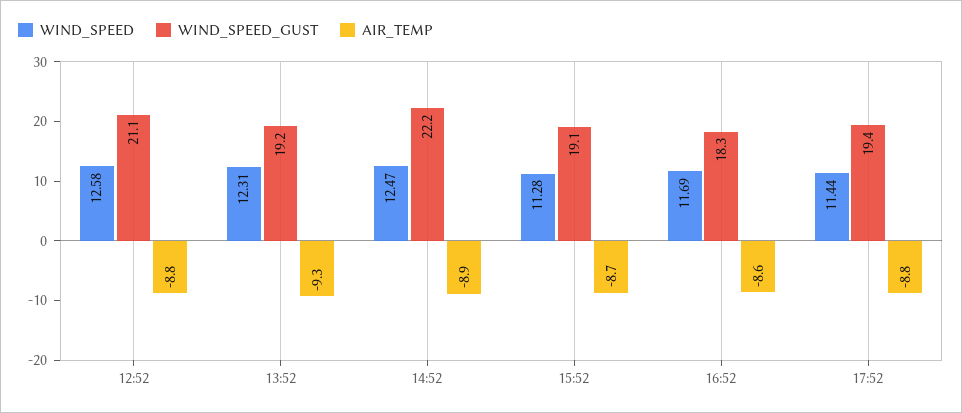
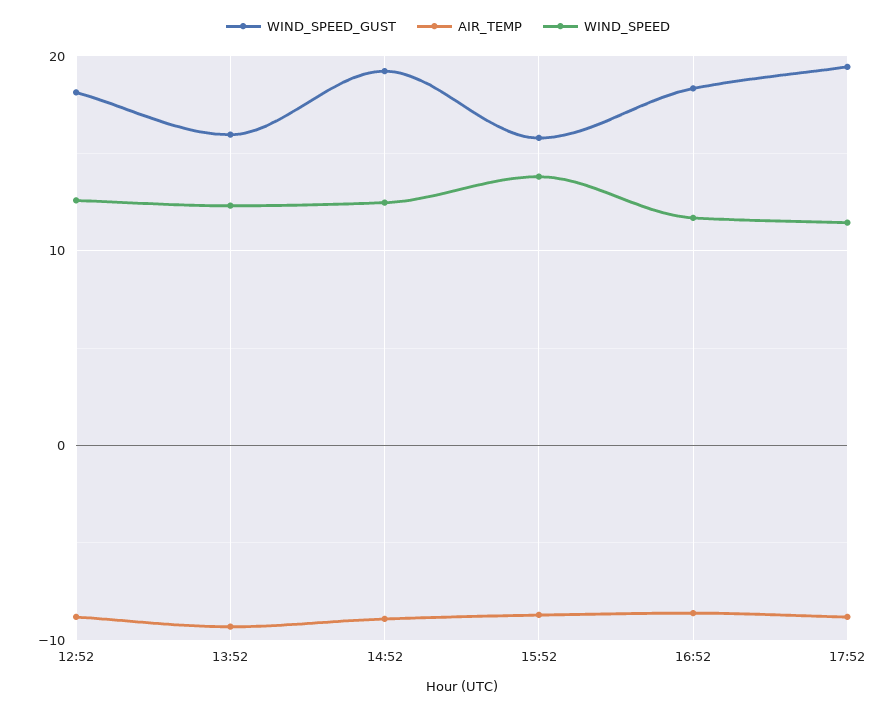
WIND_SPEED_GUST, 12:52: 21.1 -> 18
WIND_SPEED_GUST, 13:52: 19.2 -> 16
WIND_SPEED_GUST, 14:52: 22.2 -> 19
WIND_SPEED, 15:52: 11.28 -> 14
WIND_SPEED_GUST, 15:52: 19.1 -> 16

